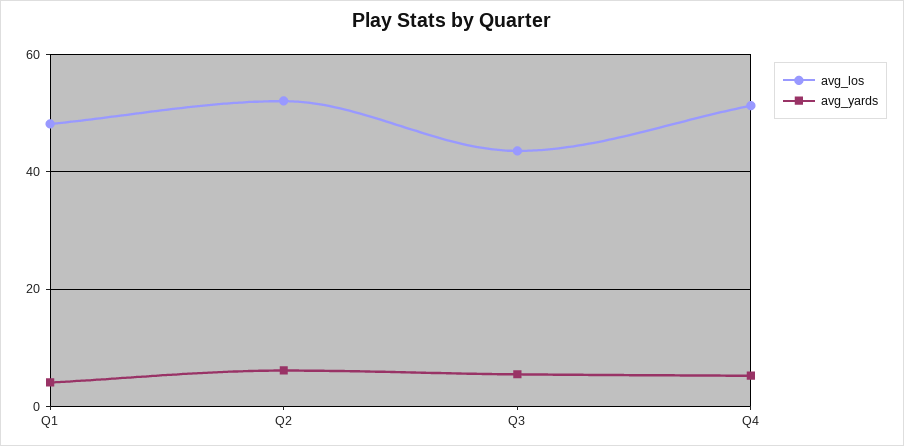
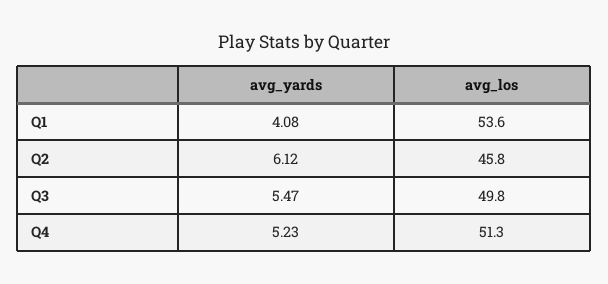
avg_los, Q1: 48 -> 53.6
avg_los, Q2: 52 -> 45.8
avg_los, Q3: 44 -> 49.8

